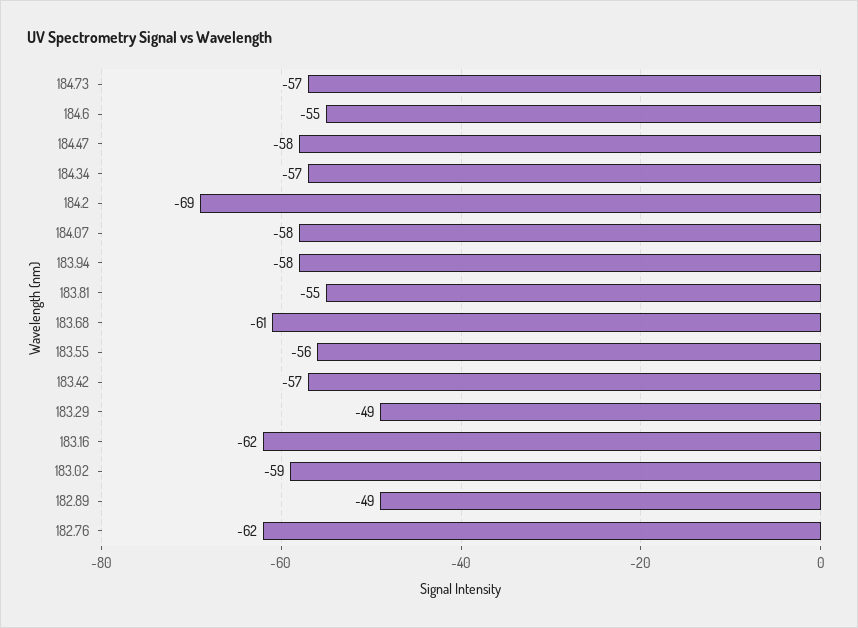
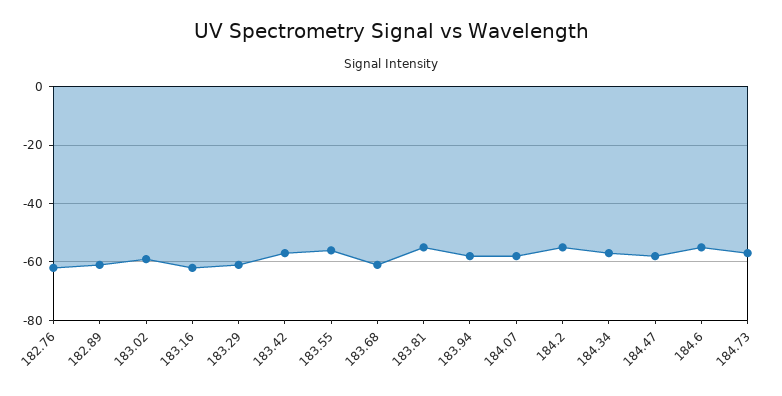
184.2: -69 -> -55
183.29: -49 -> -60
182.89: -49 -> -60

